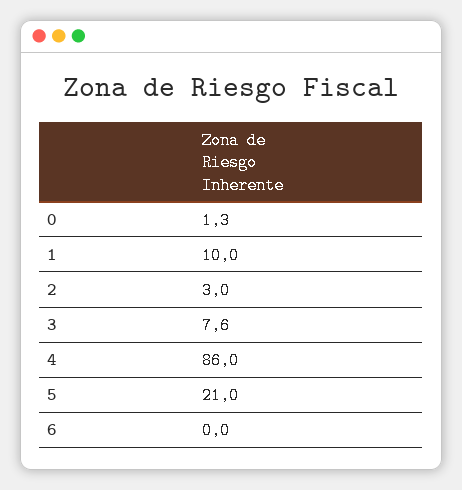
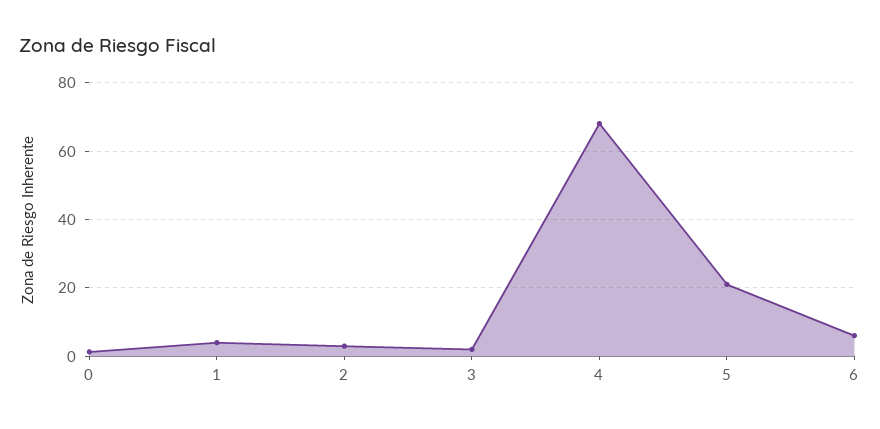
1: 10 -> 4
3: 7.6 -> 2
4: 86 -> 68
6: 0 -> 6

